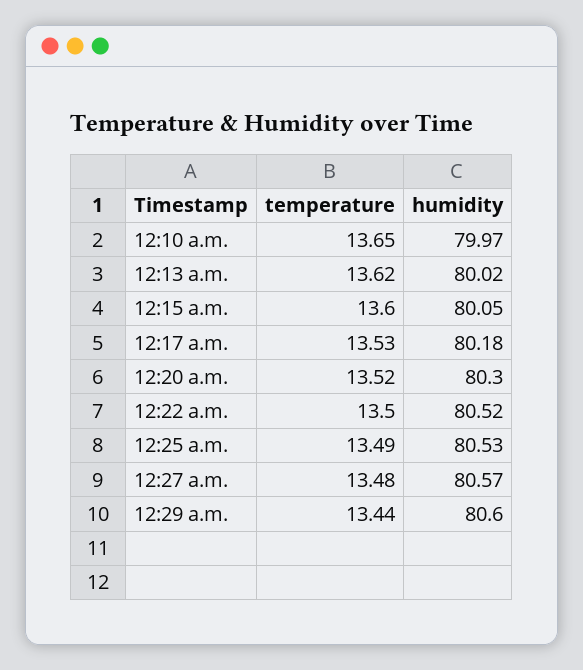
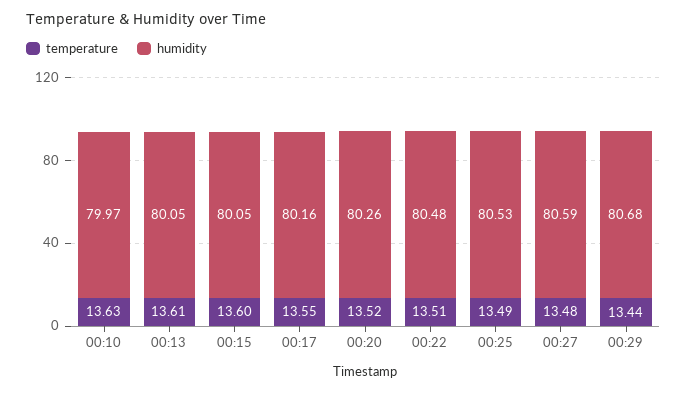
temperature, 12:10 a.m.: 13.65 -> 13.63
temperature, 12:13 a.m.: 13.62 -> 13.61
humidity, 12:13 a.m.: 80.02 -> 80.05
temperature, 12:17 a.m.: 13.53 -> 13.55
humidity, 12:17 a.m.: 80.18 -> 80.16
humidity, 12:20 a.m.: 80.3 -> 80.26
temperature, 12:22 a.m.: 13.5 -> 13.51
humidity, 12:22 a.m.: 80.52 -> 80.48
humidity, 12:27 a.m.: 80.57 -> 80.59
humidity, 12:29 a.m.: 80.6 -> 80.68

